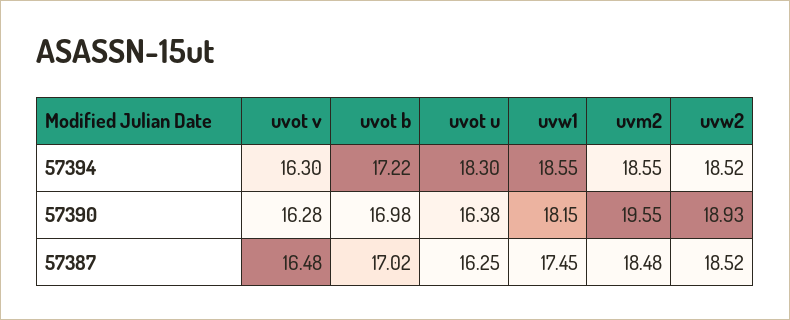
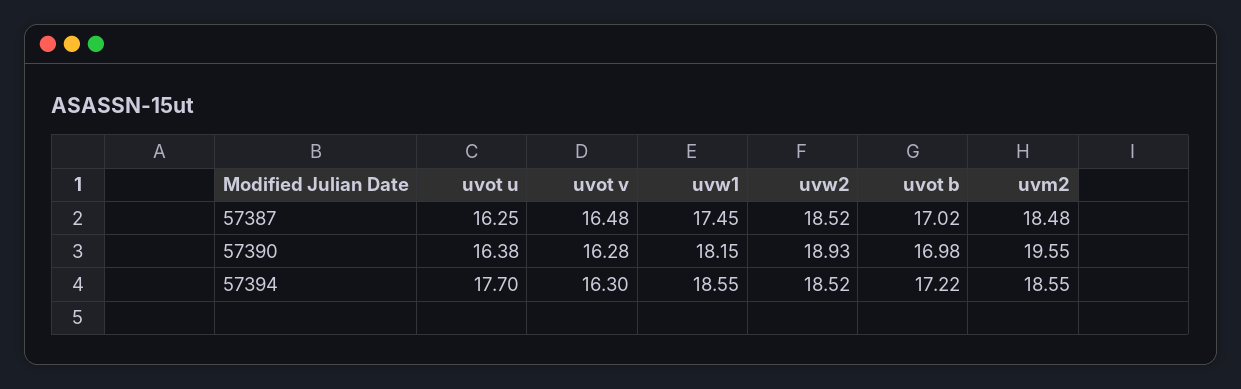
uvot u, 57394: 18.3 -> 17.7

